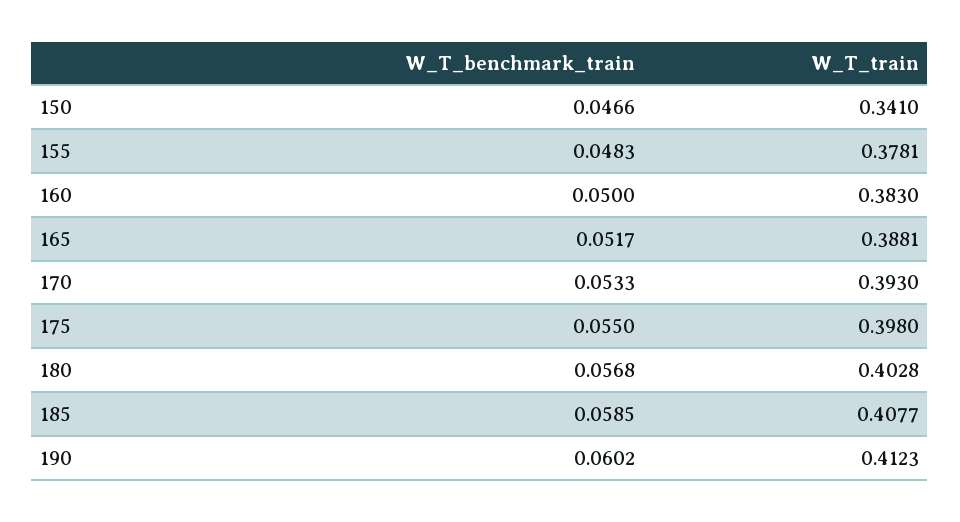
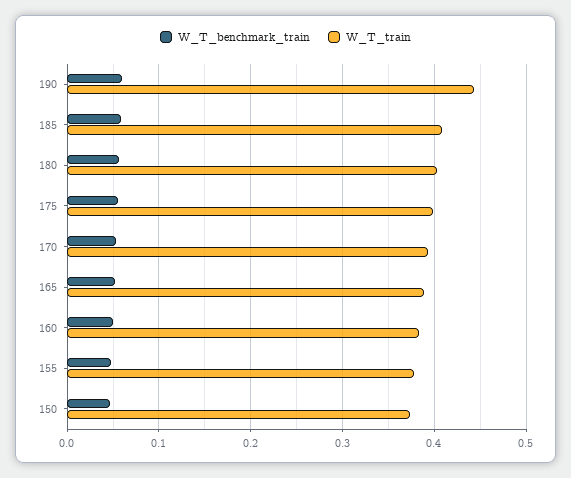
W_T_train, 150: 0.341 -> 0.37
W_T_train, 190: 0.4123 -> 0.44

